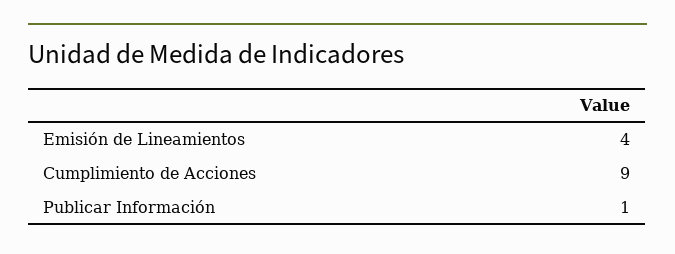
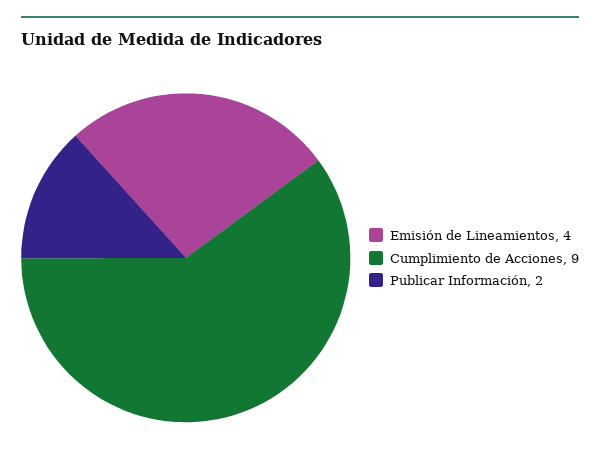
Publicar Información: 1 -> 2

